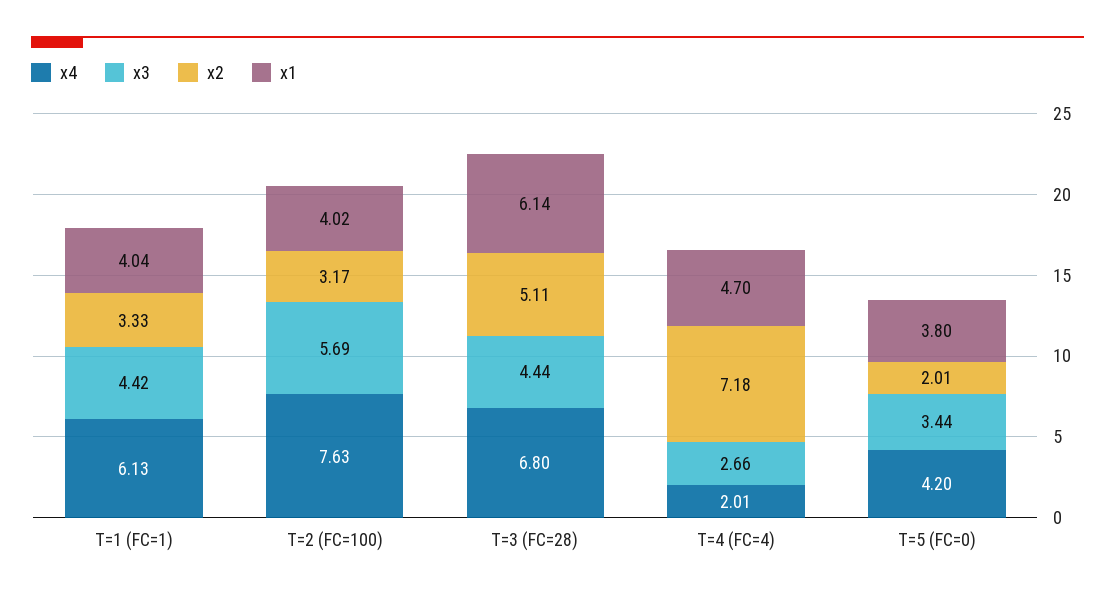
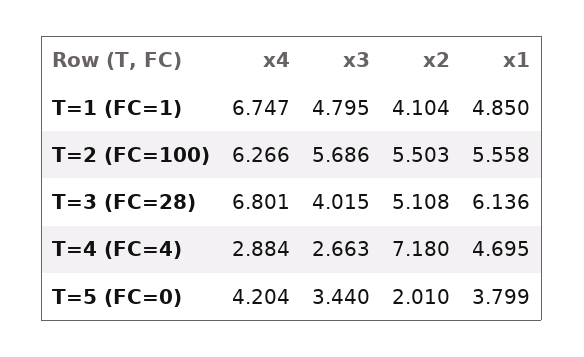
x4, T=1 (FC=1): 6.13 -> 6.747
x3, T=1 (FC=1): 4.42 -> 4.795
x2, T=1 (FC=1): 3.33 -> 4.104
x1, T=1 (FC=1): 4.04 -> 4.85
x4, T=2 (FC=100): 7.63 -> 6.266
x2, T=2 (FC=100): 3.17 -> 5.503
x1, T=2 (FC=100): 4.02 -> 5.558
x3, T=3 (FC=28): 4.44 -> 4.015
x4, T=4 (FC=4): 2.01 -> 2.884

